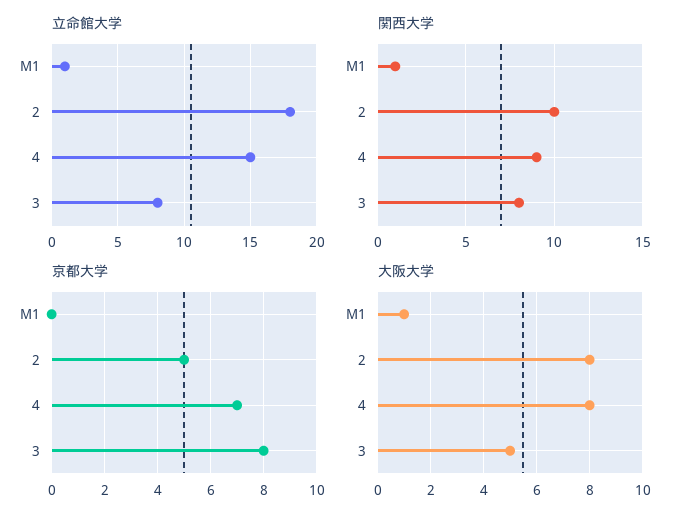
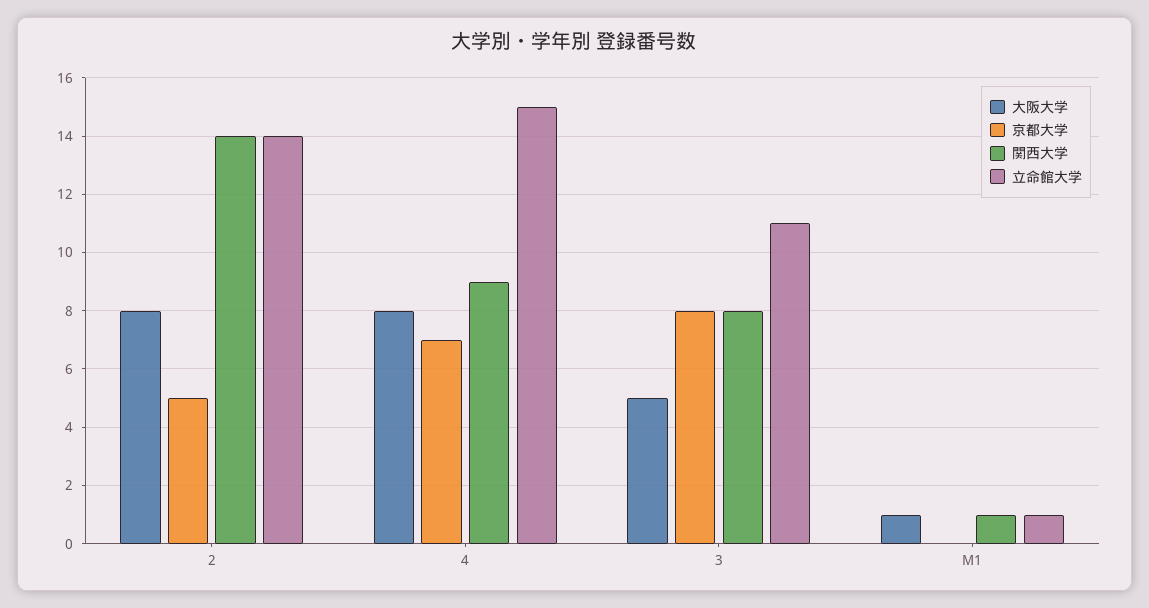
立命館大学, 2: 18 -> 14
立命館大学, 3: 8 -> 11
関西大学, 2: 10 -> 14

